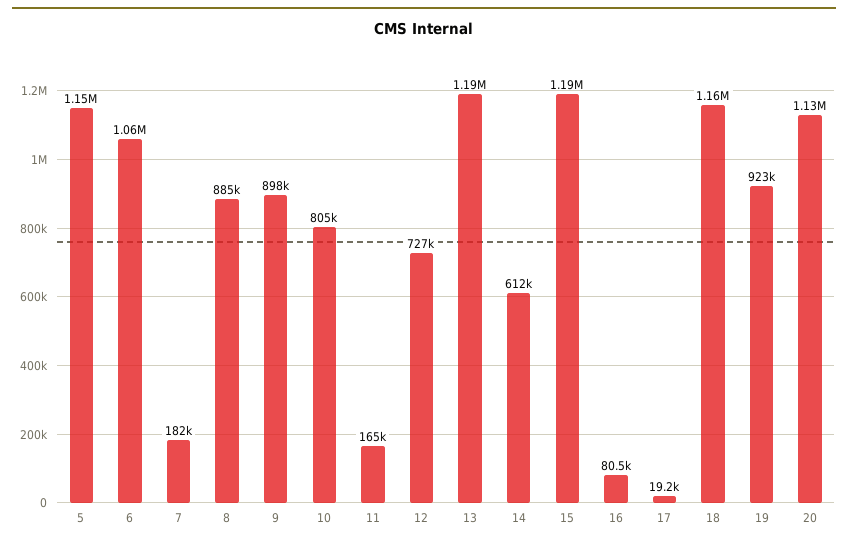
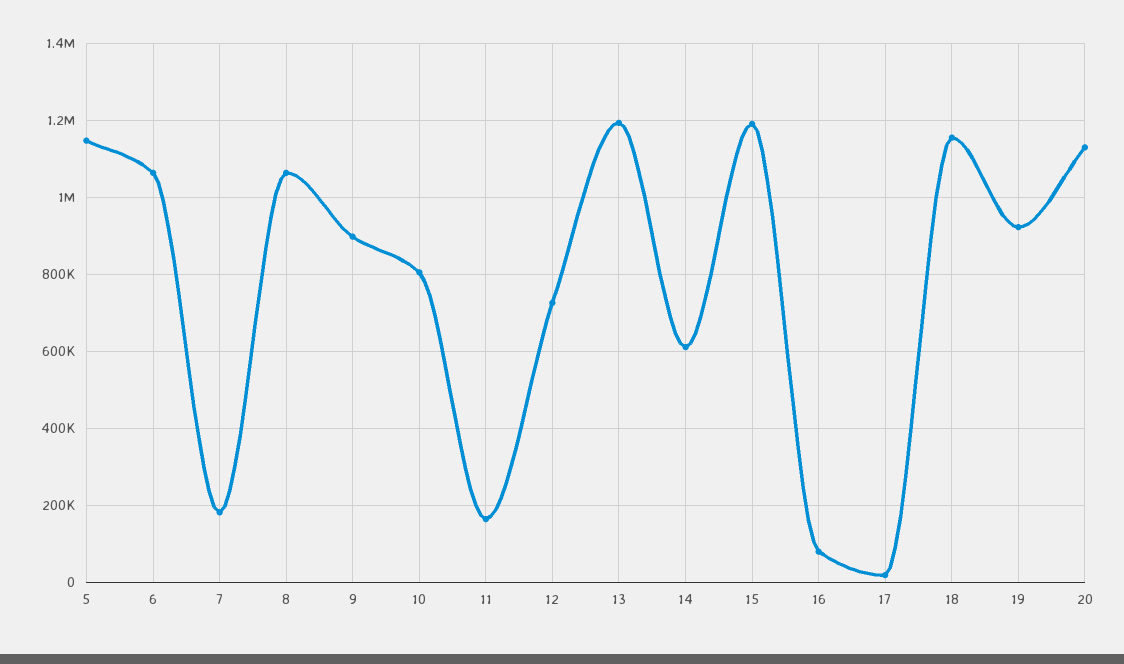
8: 885000 -> 1060000

